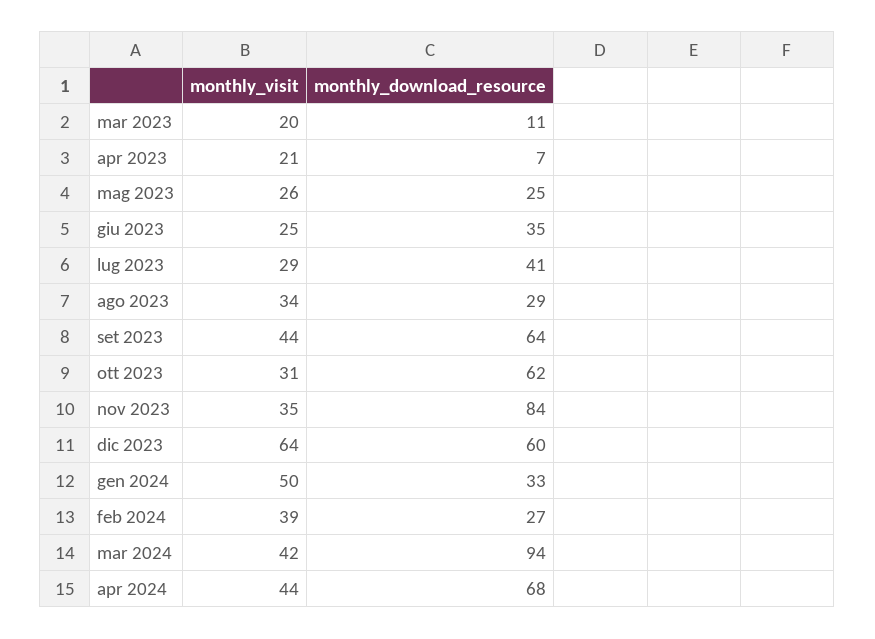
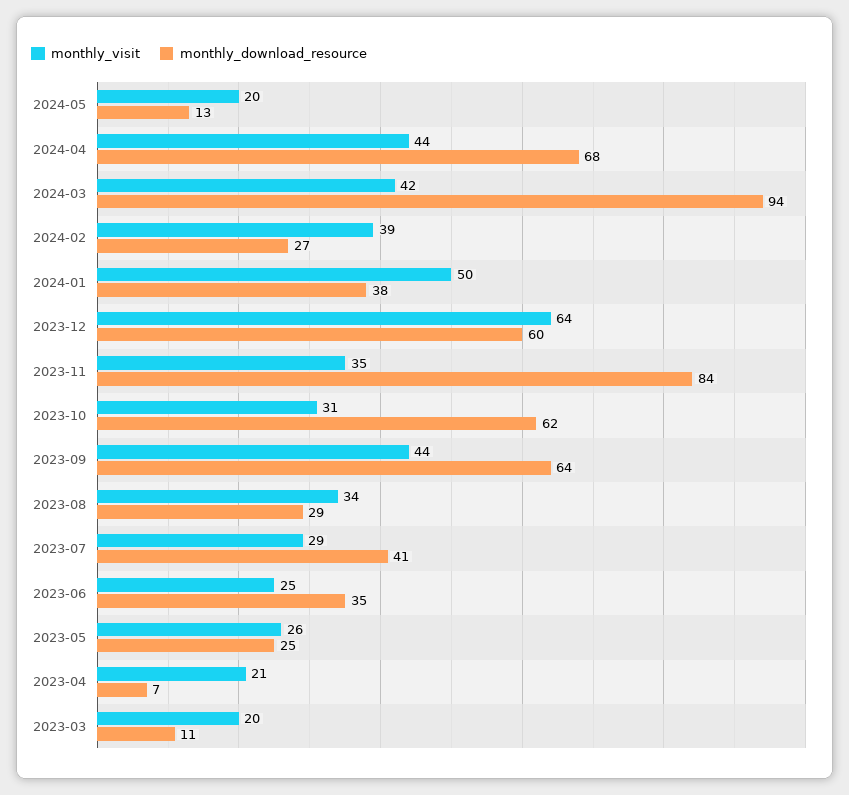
monthly_download_resource, gen 2024: 33 -> 38
monthly_visit, 2024-05: none -> 20
monthly_download_resource, 2024-05: none -> 13

